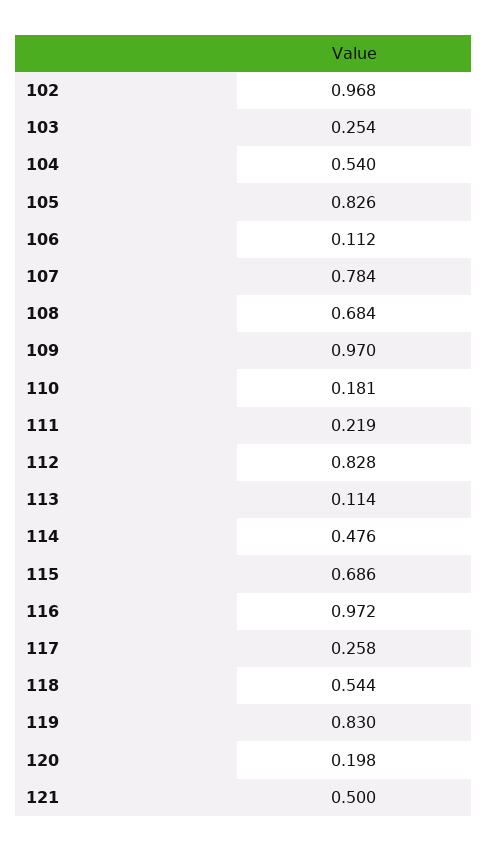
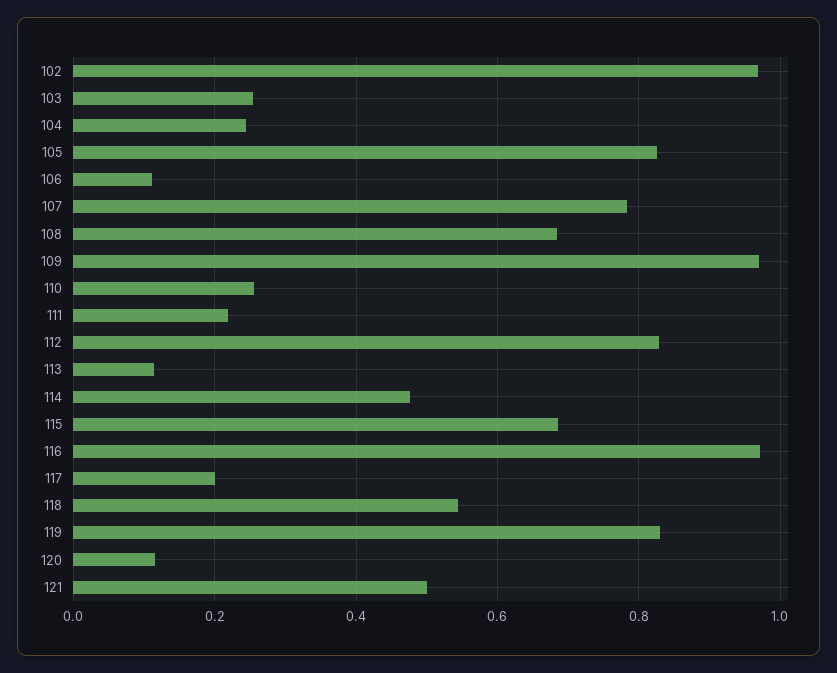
104: 0.54 -> 0.24
110: 0.181 -> 0.26
117: 0.258 -> 0.2
120: 0.198 -> 0.12

